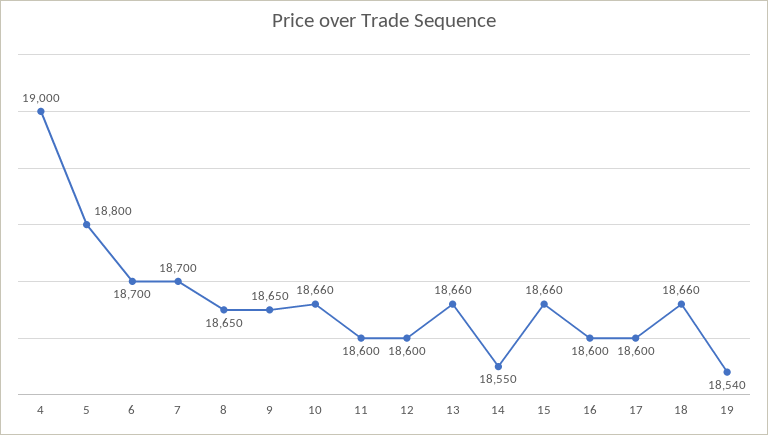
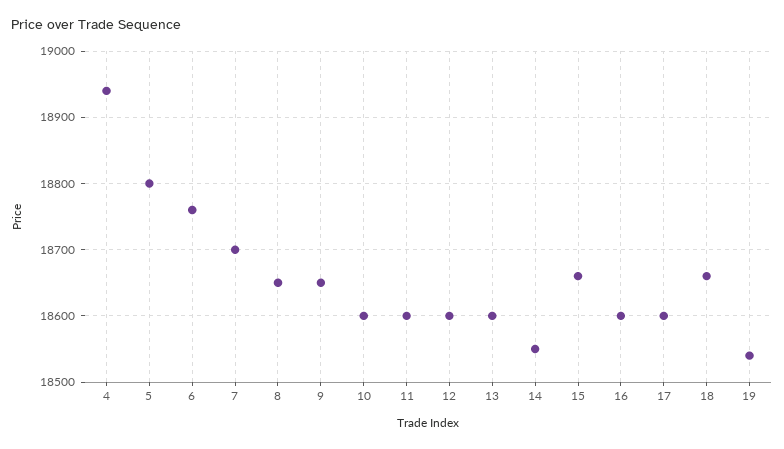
4: 19000 -> 18940
6: 18700 -> 18760
10: 18660 -> 18600
13: 18660 -> 18600

